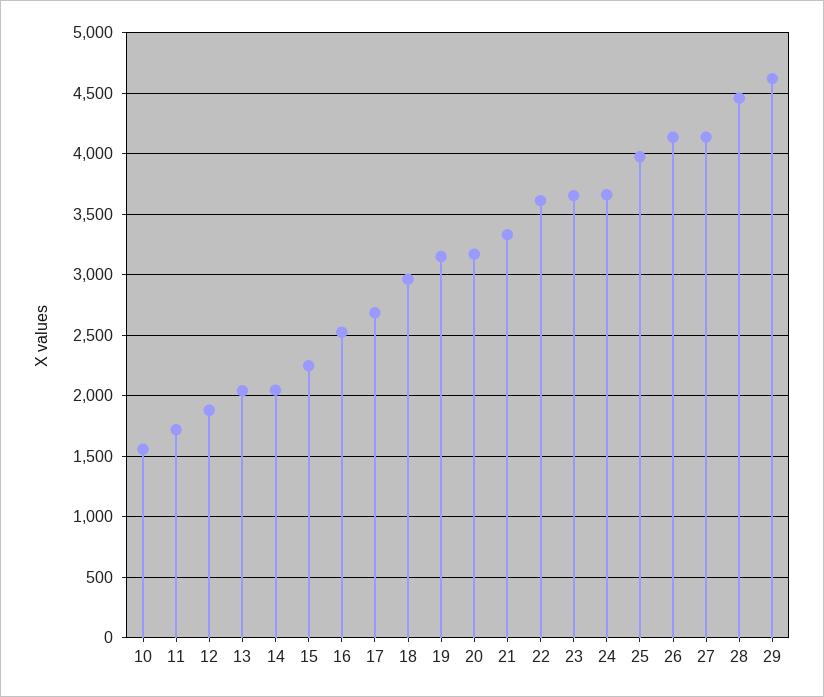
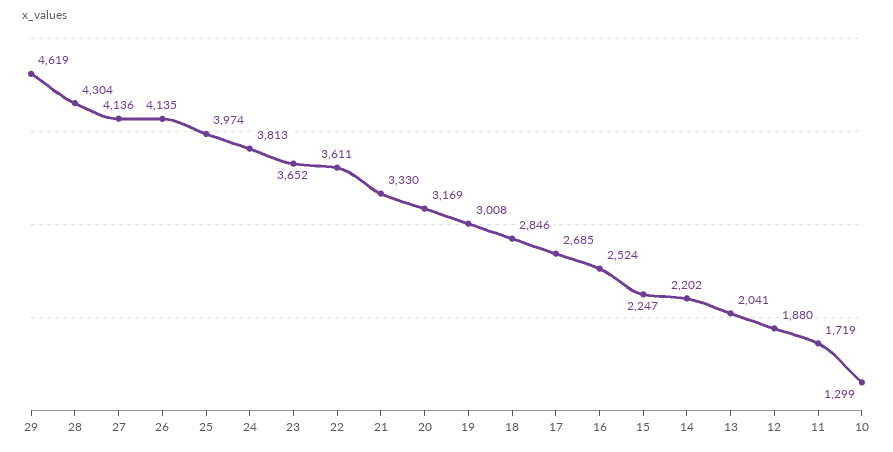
10: 1550 -> 1299
14: 2050 -> 2202
18: 2950 -> 2846
19: 3150 -> 3008
24: 3650 -> 3813
28: 4450 -> 4304

